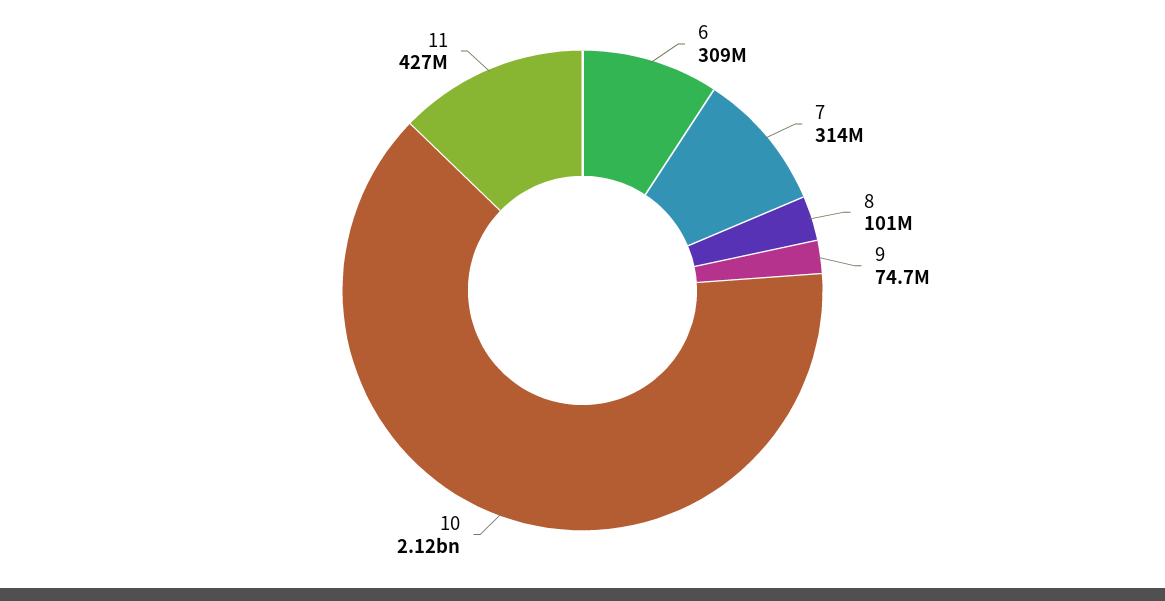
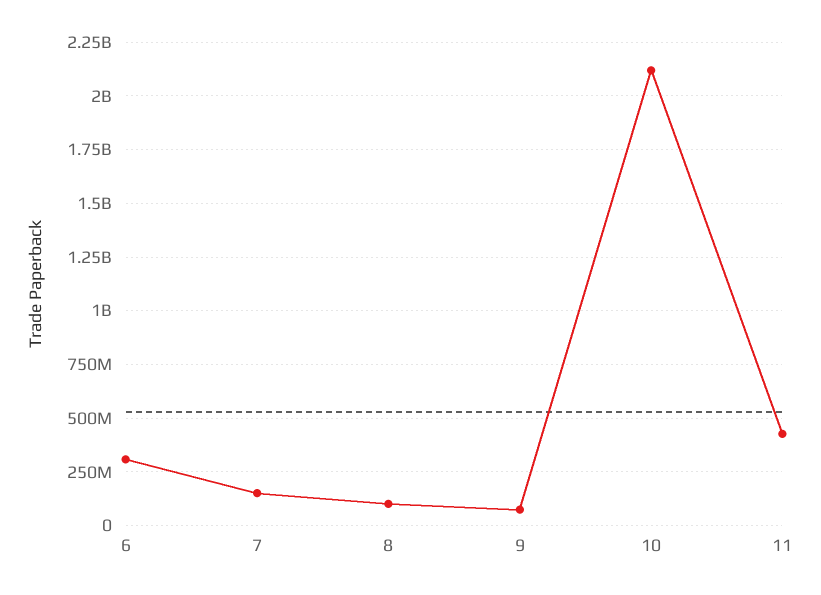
7: 314000000 -> 150000000

